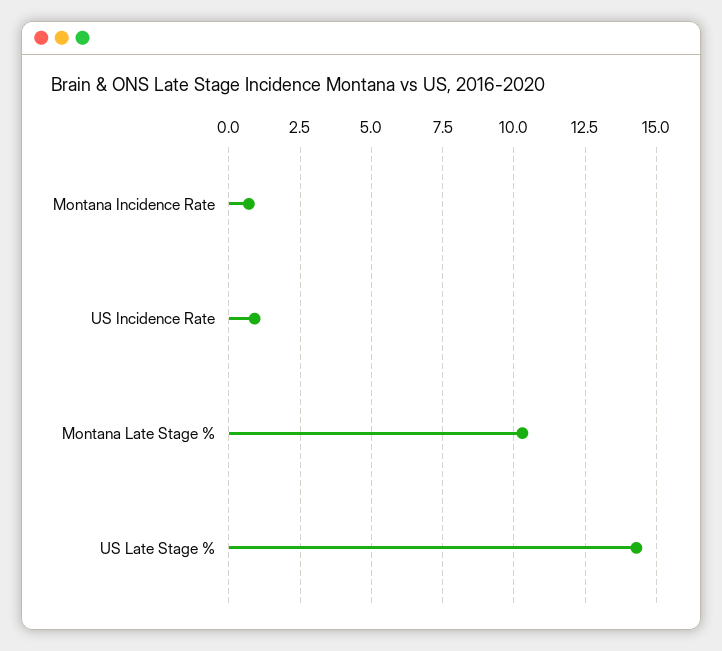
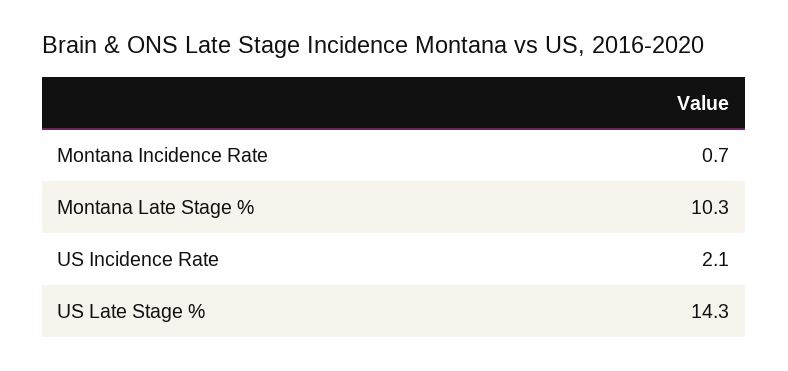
US Incidence Rate: 1 -> 2.1

